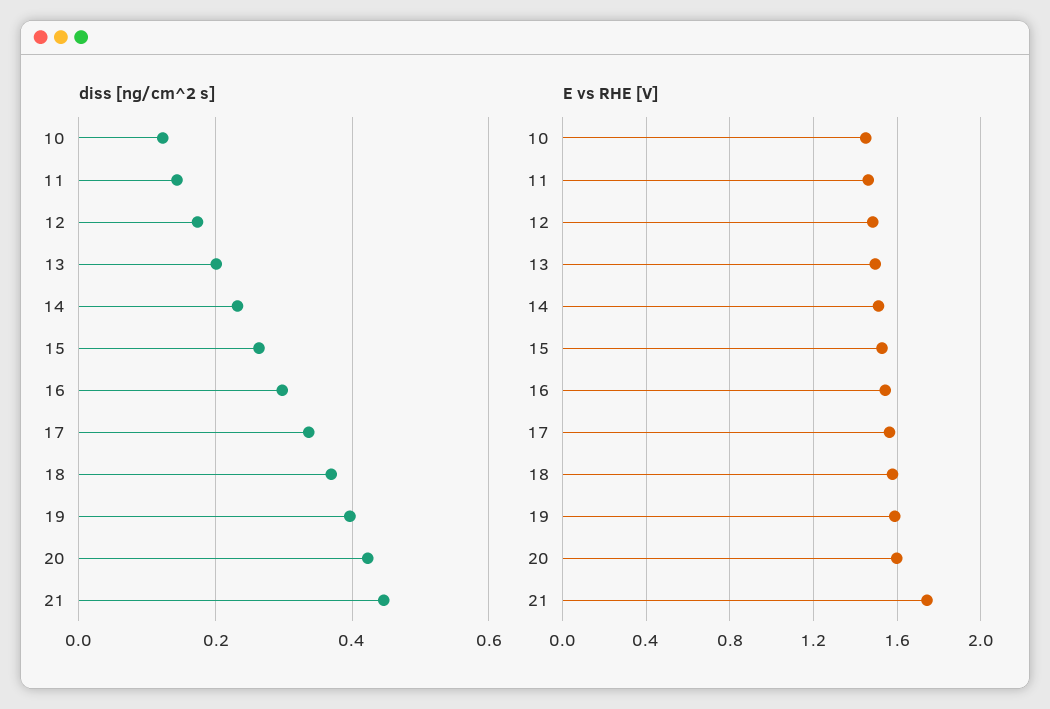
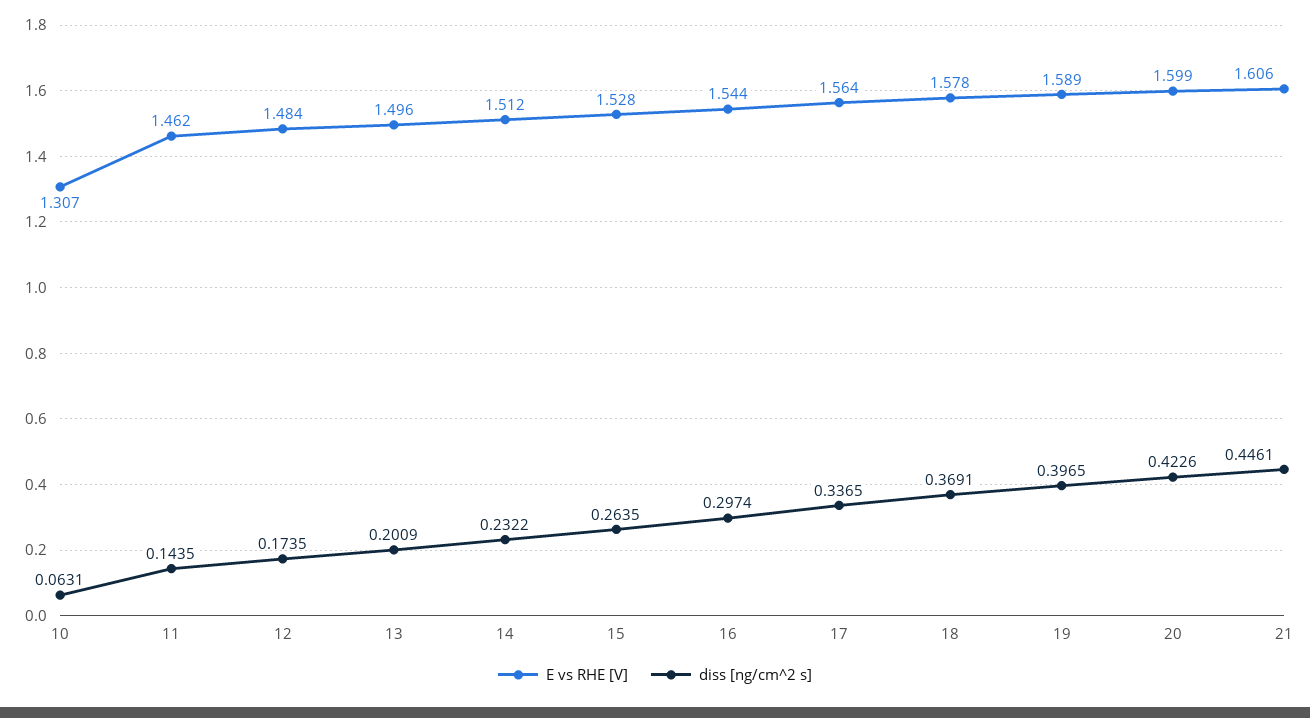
diss [ng/cm^2 s], 10: 0.12 -> 0.0631
E vs RHE [V], 10: 1.45 -> 1.307
E vs RHE [V], 21: 1.75 -> 1.606

